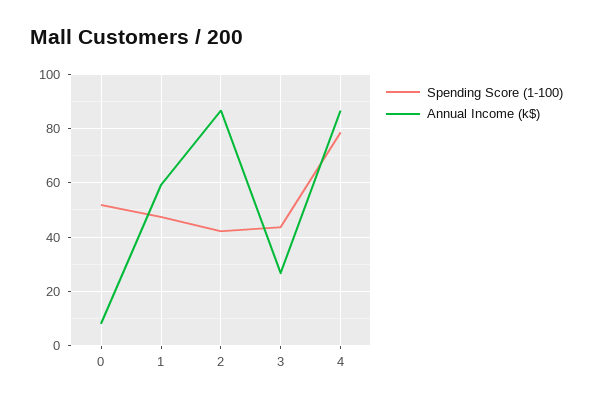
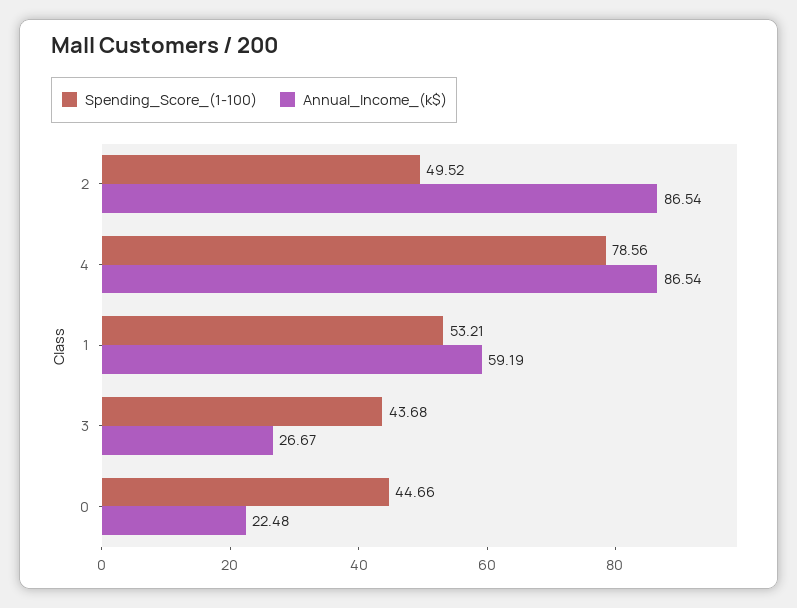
Spending Score (1-100), 0: 52.5 -> 44.66
Annual Income (k$), 0: 7.5 -> 22.48
Spending Score (1-100), 1: 47.5 -> 53.21
Spending Score (1-100), 2: 42.5 -> 49.52

